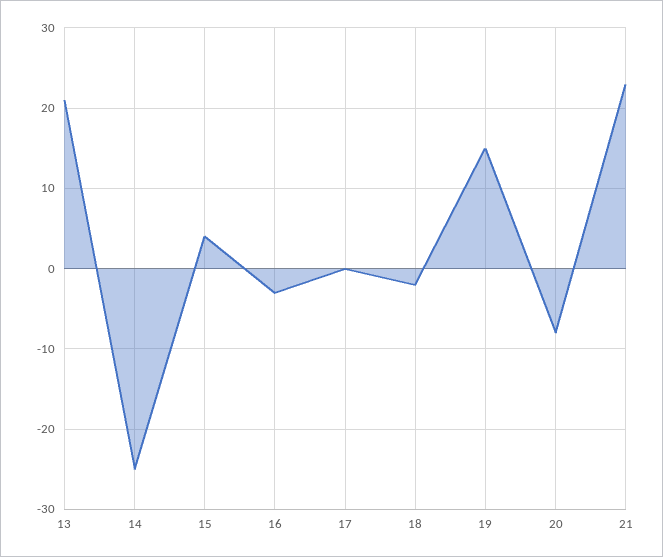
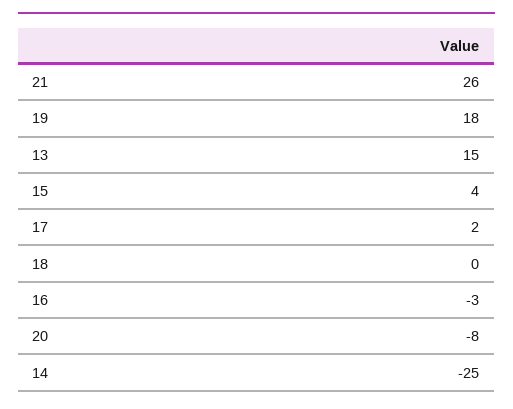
13: 21 -> 15
17: 0 -> 2
18: -2 -> 0
19: 15 -> 18
21: 23 -> 26

